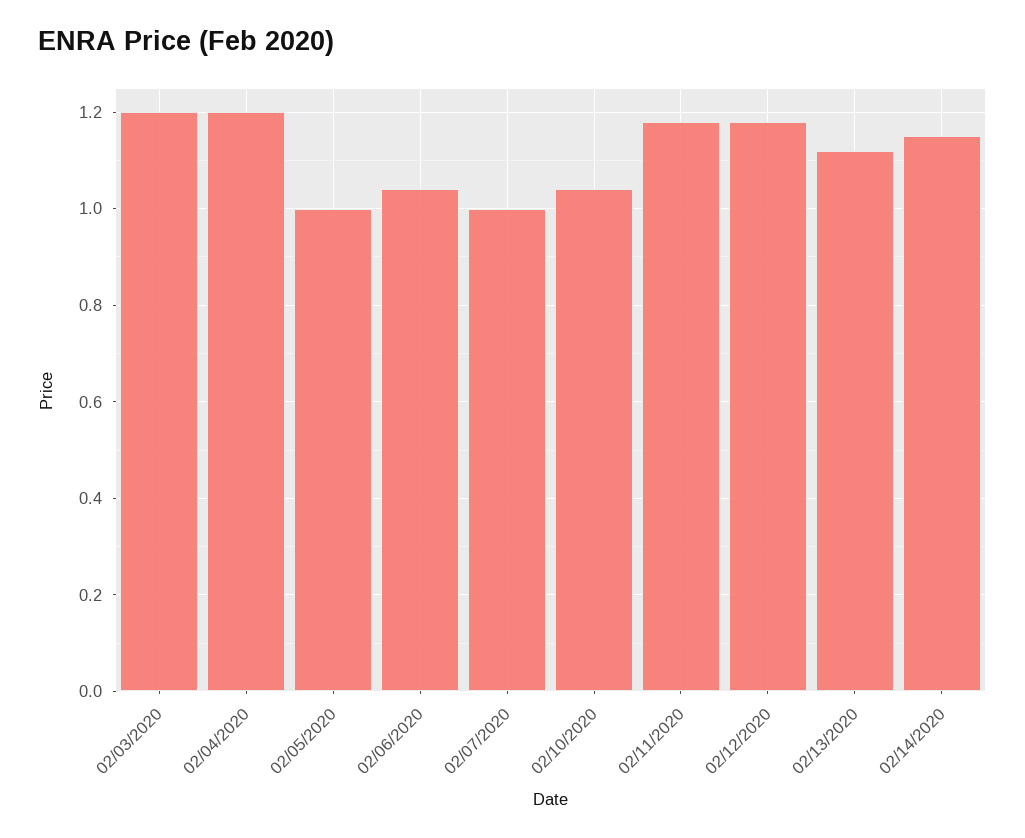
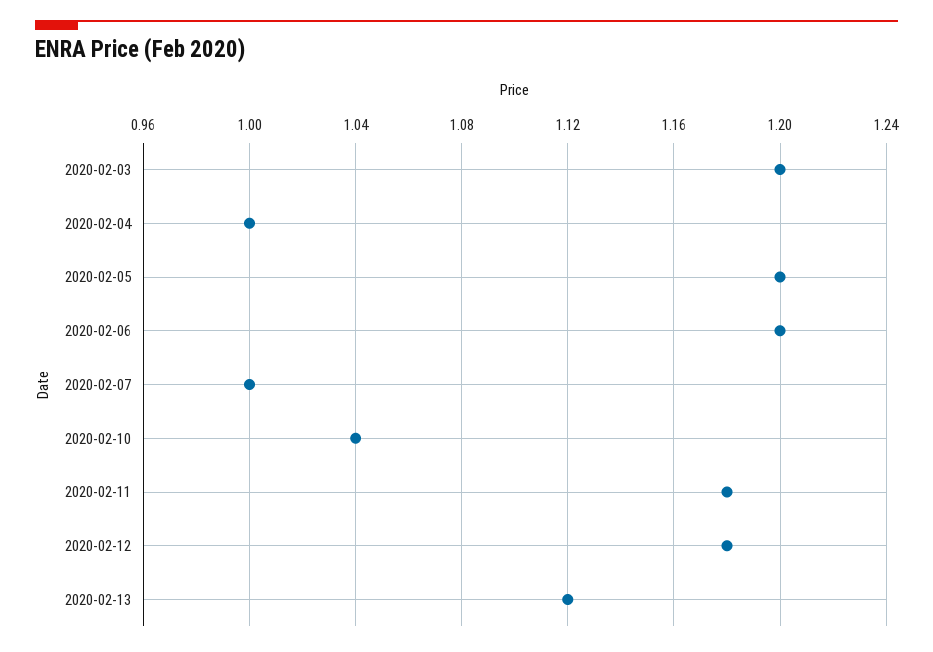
02/04/2020: 1.2 -> 1
02/05/2020: 1 -> 1.2
02/06/2020: 1.05 -> 1.2
02/14/2020: 1.15 -> none

